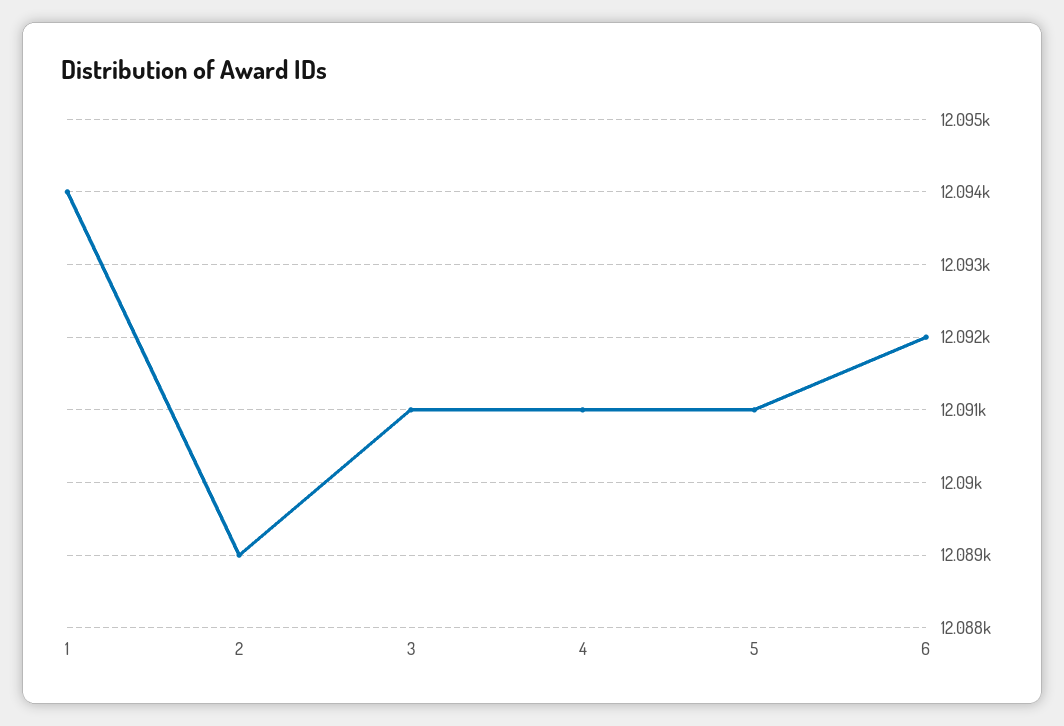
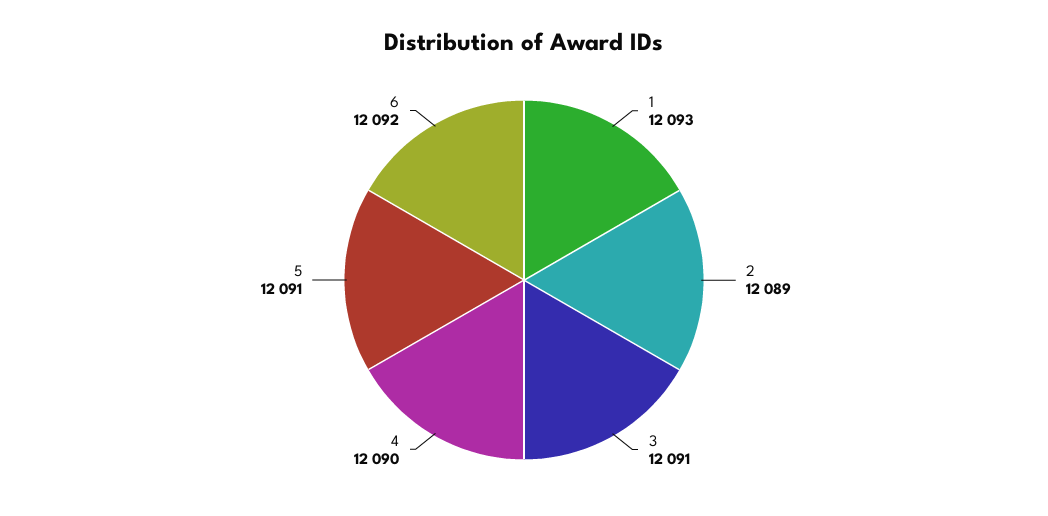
1: 12094 -> 12093
4: 12091 -> 12090

